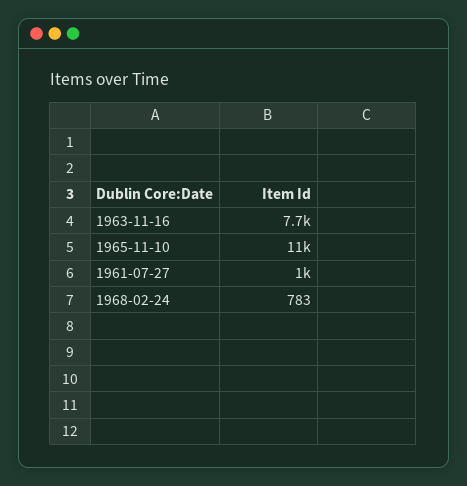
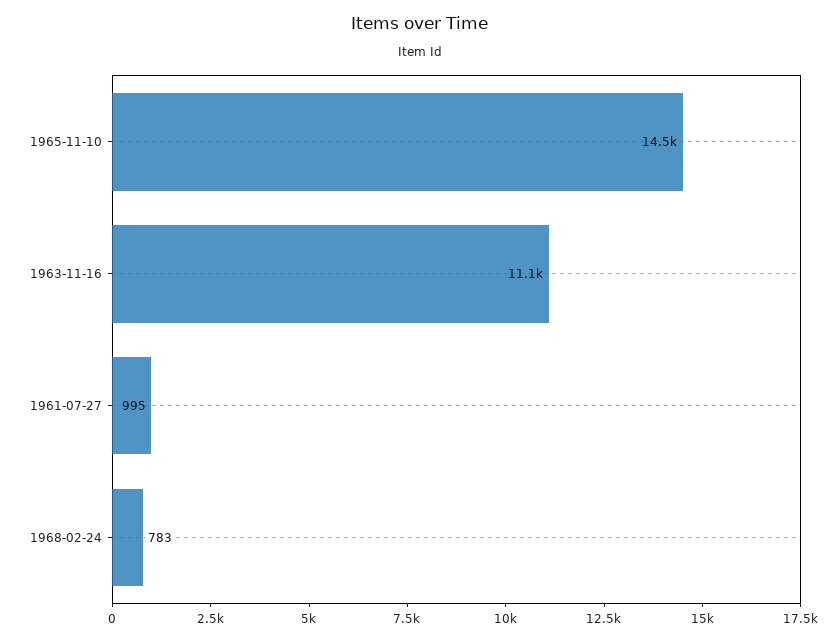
1963-11-16: 7700 -> 11100
1965-11-10: 11000 -> 14500

